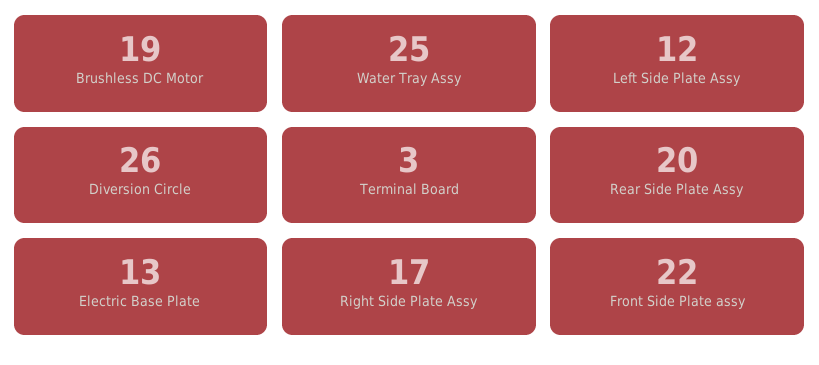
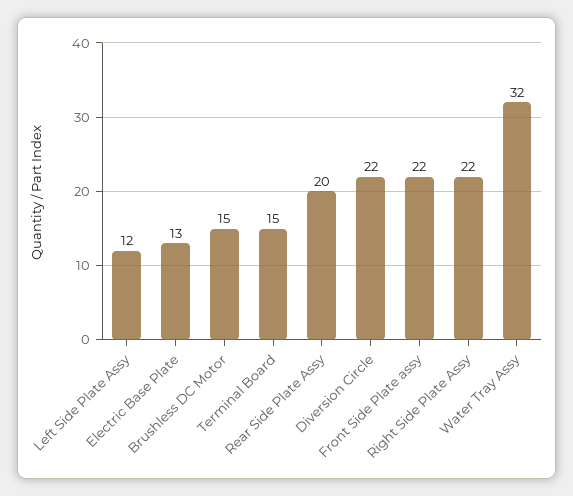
Brushless DC Motor: 19 -> 15
Water Tray Assy: 25 -> 32
Diversion Circle: 26 -> 22
Terminal Board: 3 -> 15
Right Side Plate Assy: 17 -> 22

